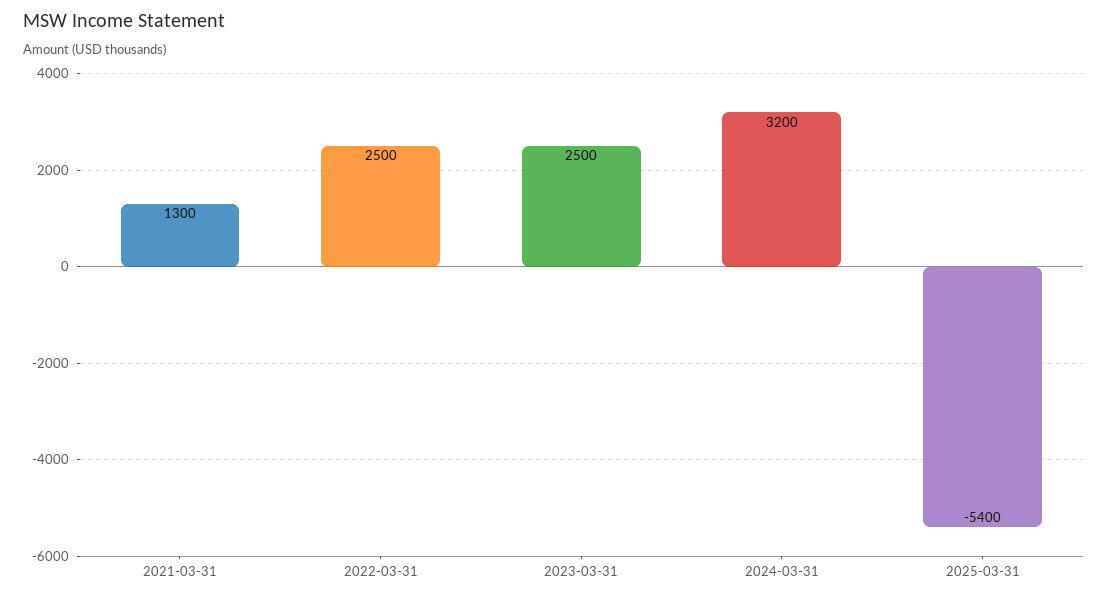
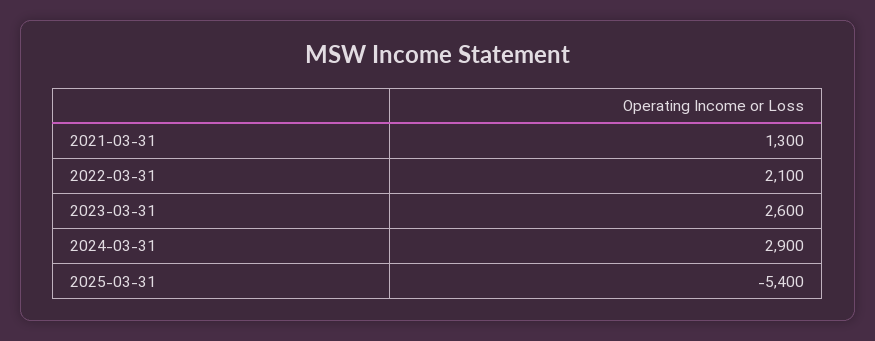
2022-03-31: 2500 -> 2100
2023-03-31: 2500 -> 2600
2024-03-31: 3200 -> 2900

